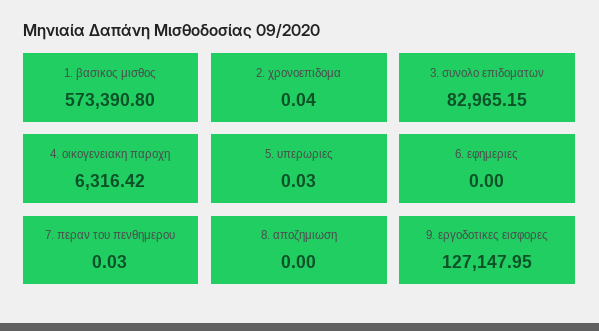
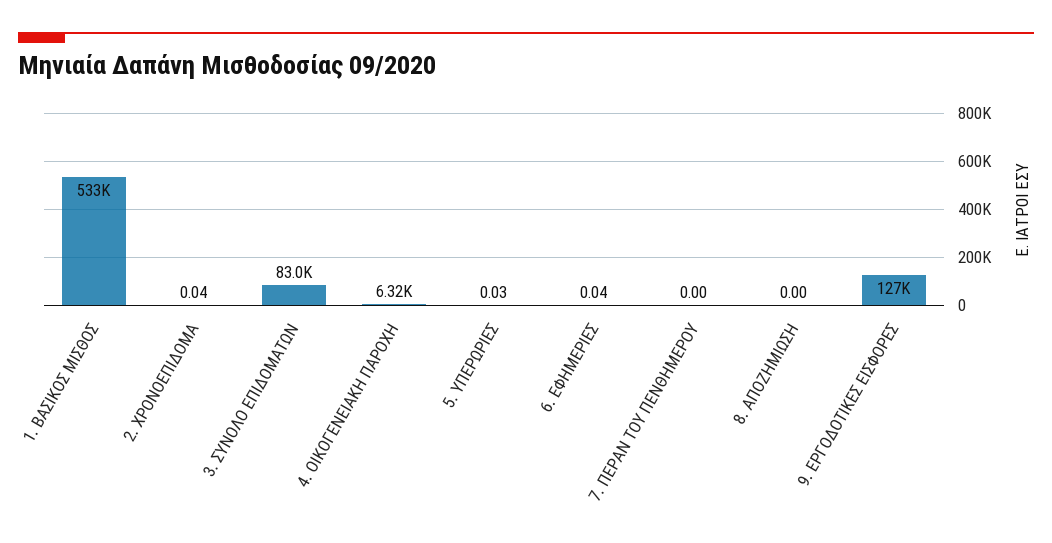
1. βασικος μισθος: 573390.8 -> 533000
6. εφημεριες: 0 -> 0.04
7. περαν του πενθημερου: 0.03 -> 0

